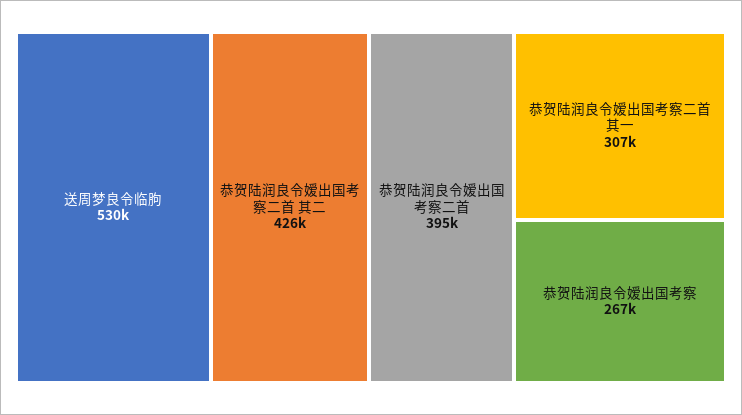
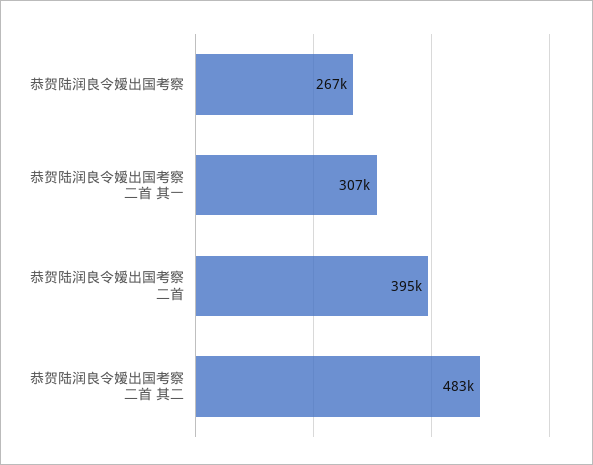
送周梦良令临朐: 530000 -> none
恭贺陆润良令嫒出国考察二首 其二: 426000 -> 483000

